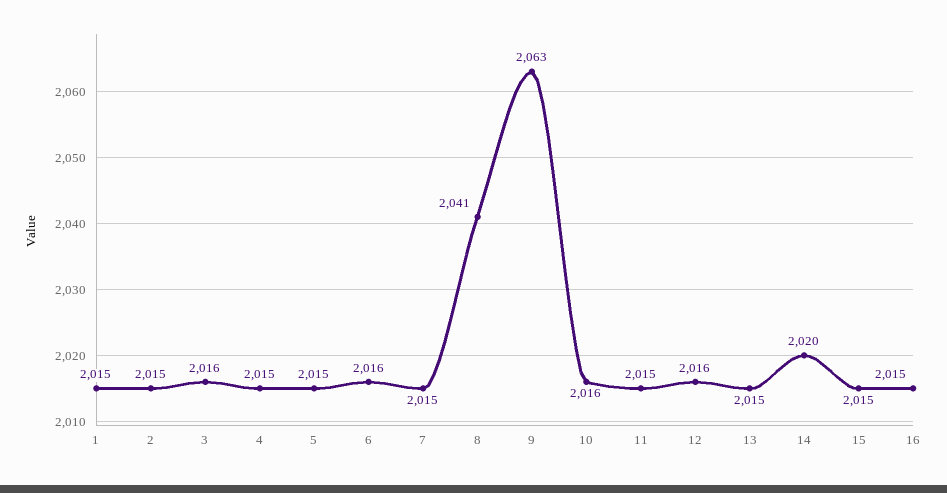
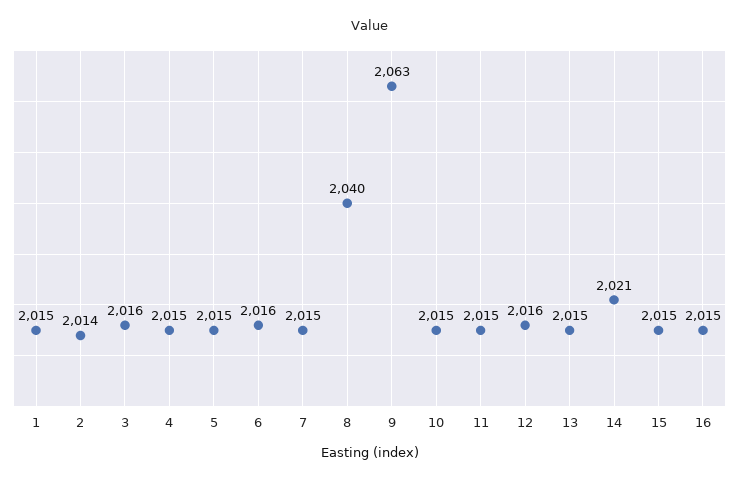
2: 2015 -> 2014
8: 2041 -> 2040
10: 2016 -> 2015
14: 2020 -> 2021

